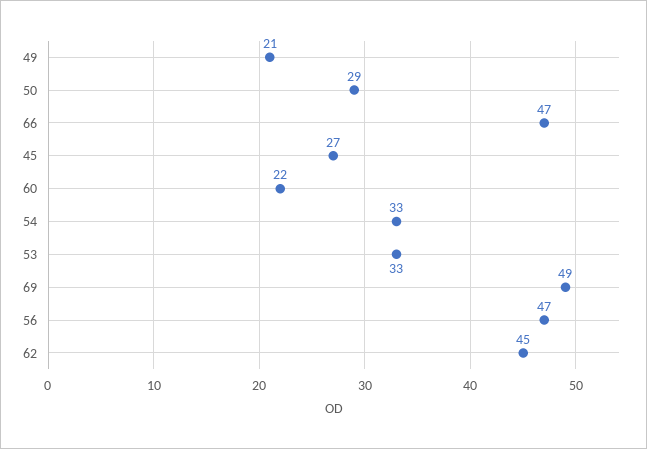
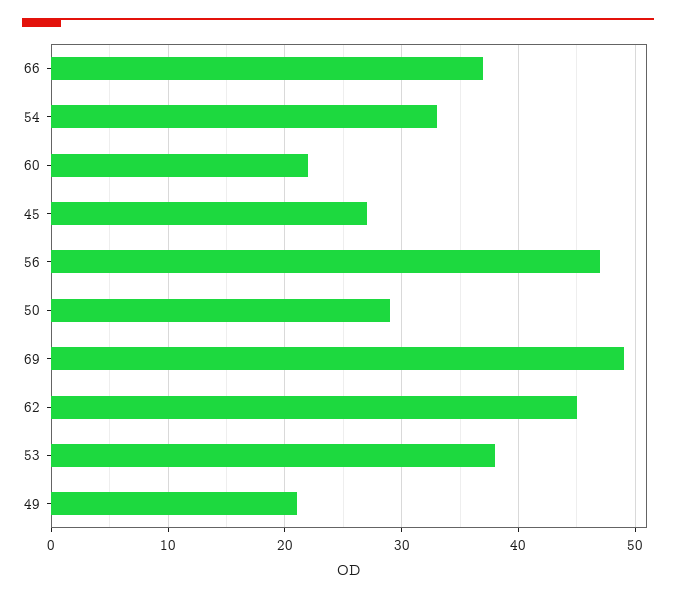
66: 47 -> 37
53: 33 -> 38

